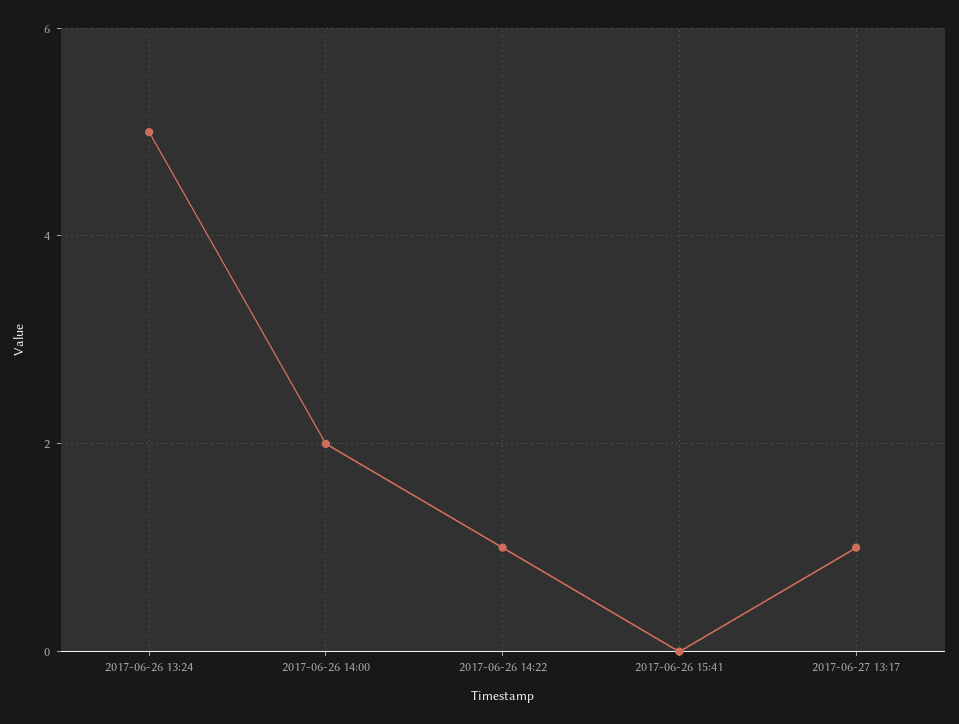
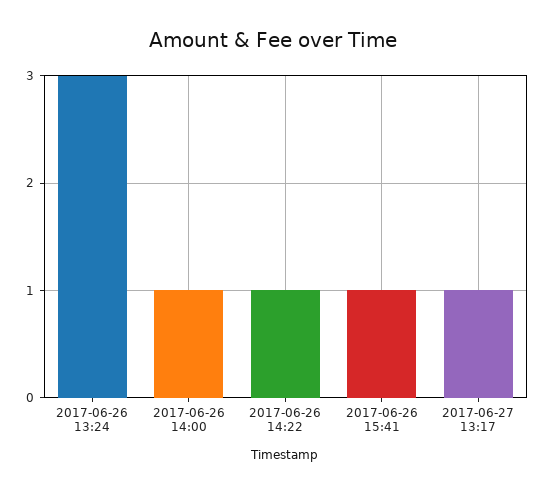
2017-06-26 13:24: 5 -> 3
2017-06-26 14:00: 2 -> 1
2017-06-26 15:41: 0 -> 1

